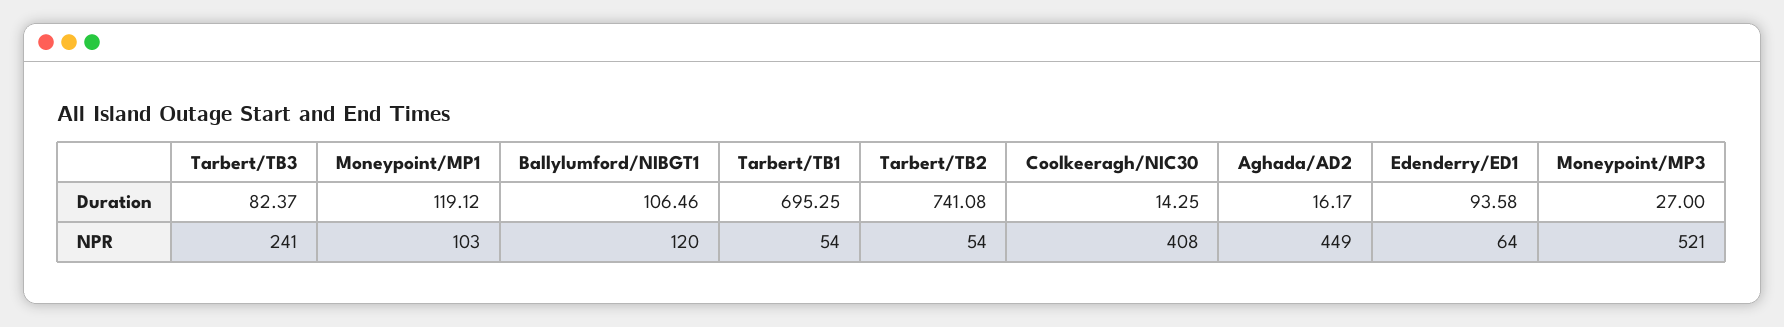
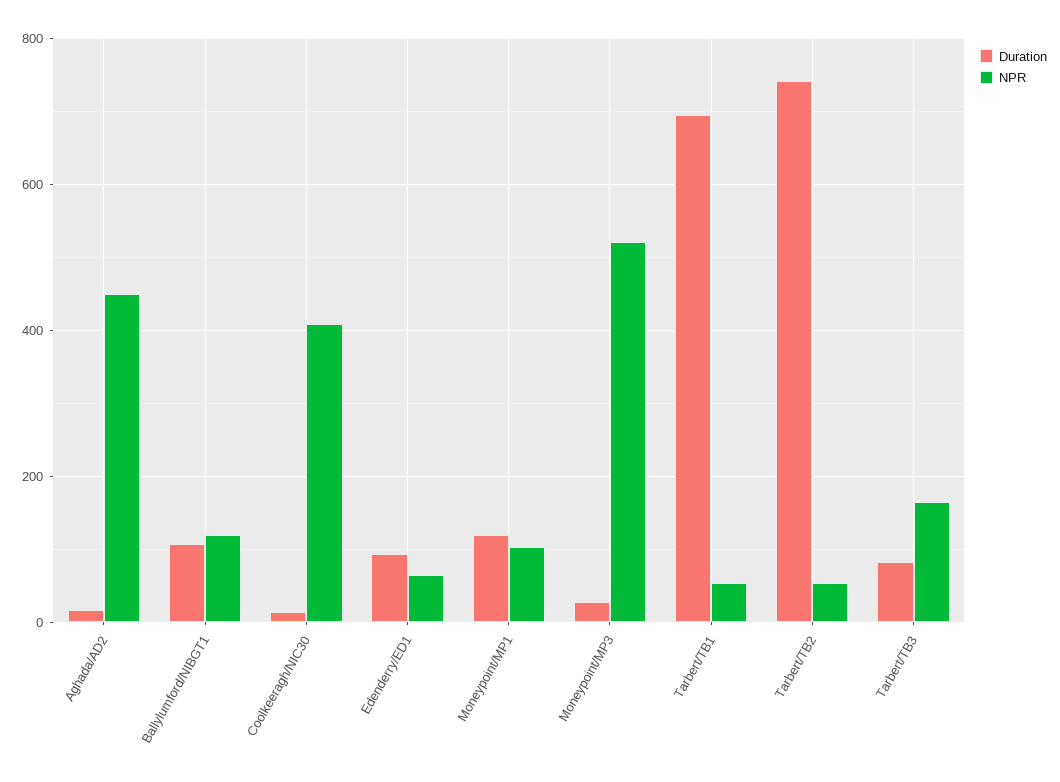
NPR, Tarbert/TB3: 241 -> 160

